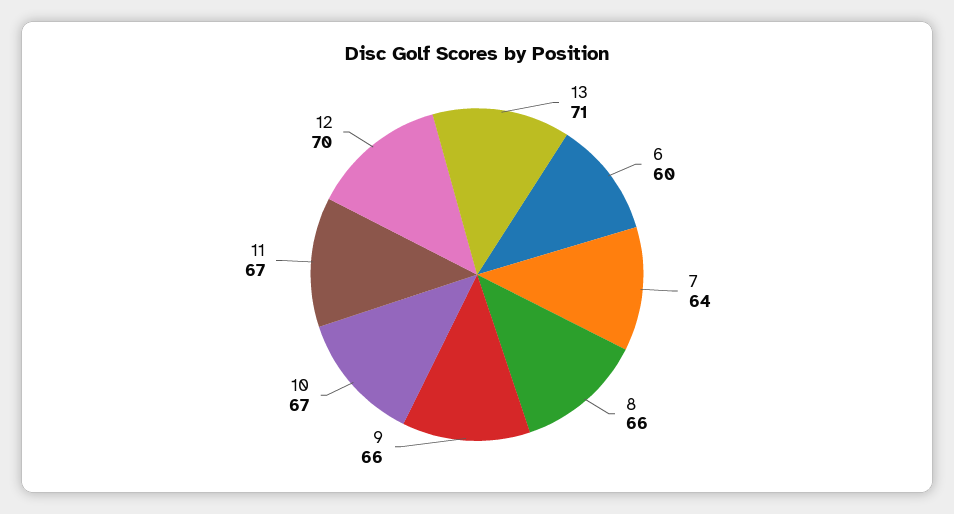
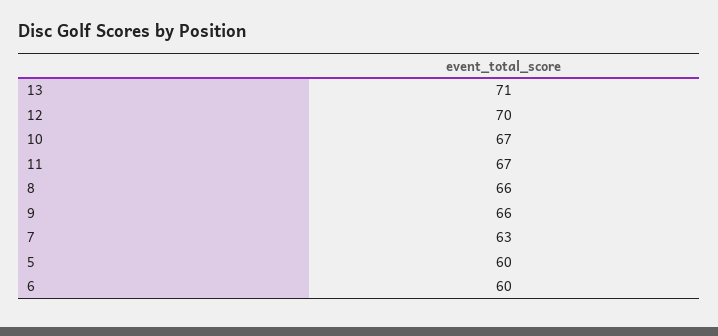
7: 64 -> 63
5: none -> 60

